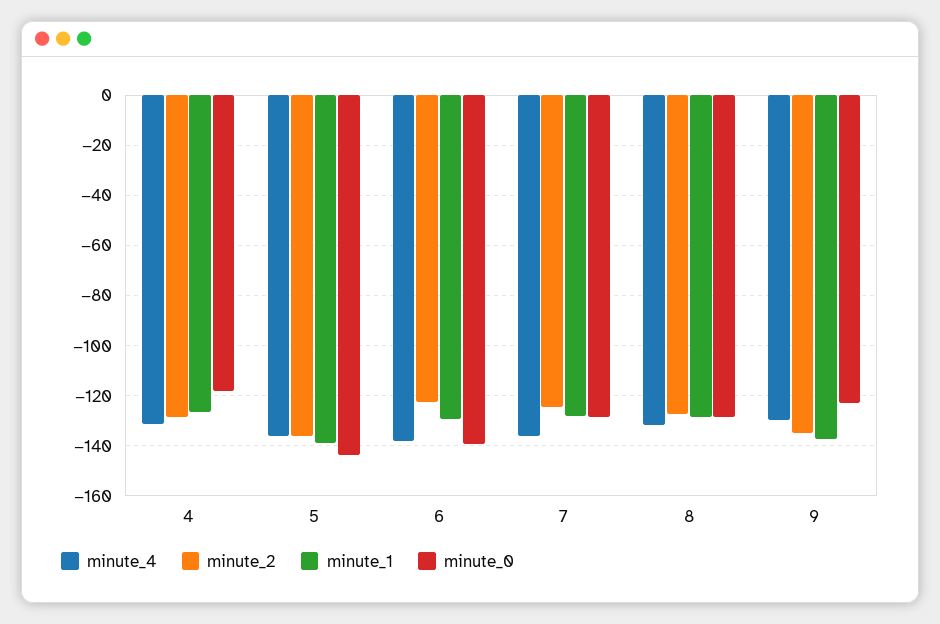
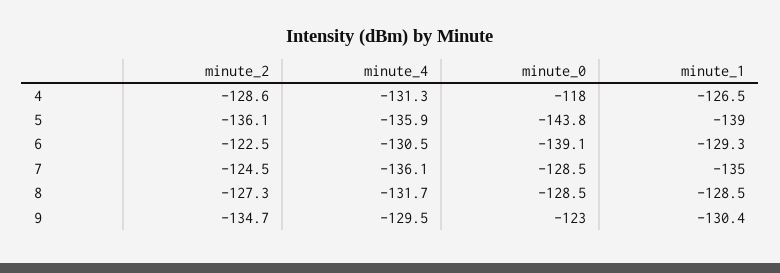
minute_4, 6: -137.5 -> -130.5
minute_1, 7: -127.5 -> -135
minute_1, 9: -137.5 -> -130.4

